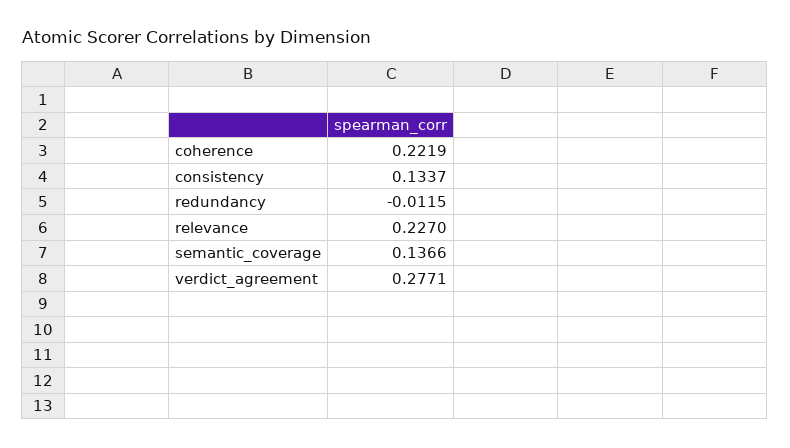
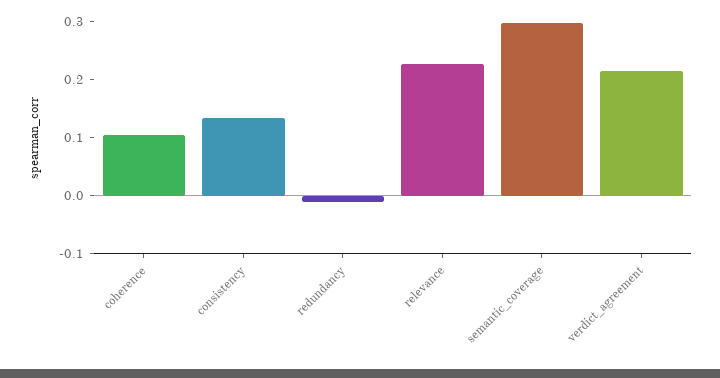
coherence: 0.2219 -> 0.1
semantic_coverage: 0.1366 -> 0.3
verdict_agreement: 0.2771 -> 0.22

